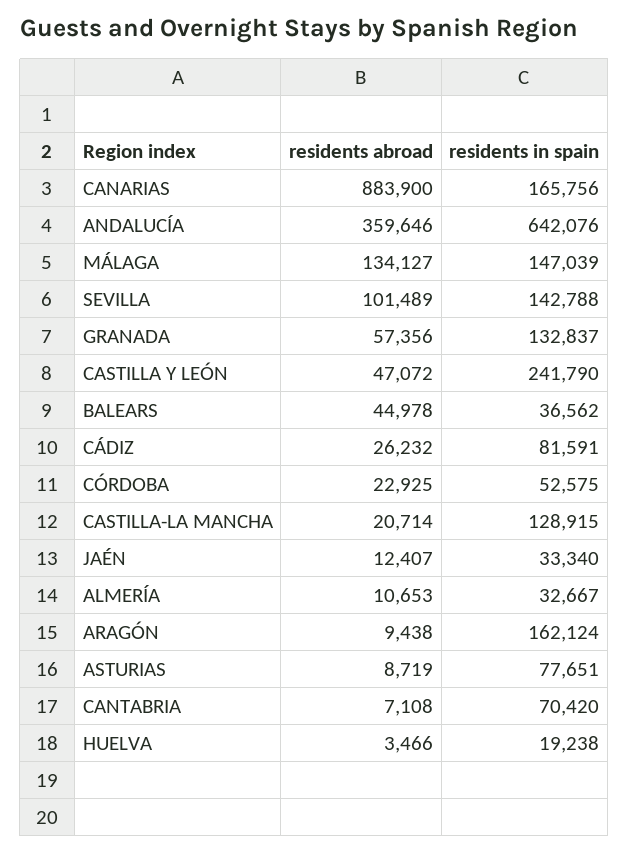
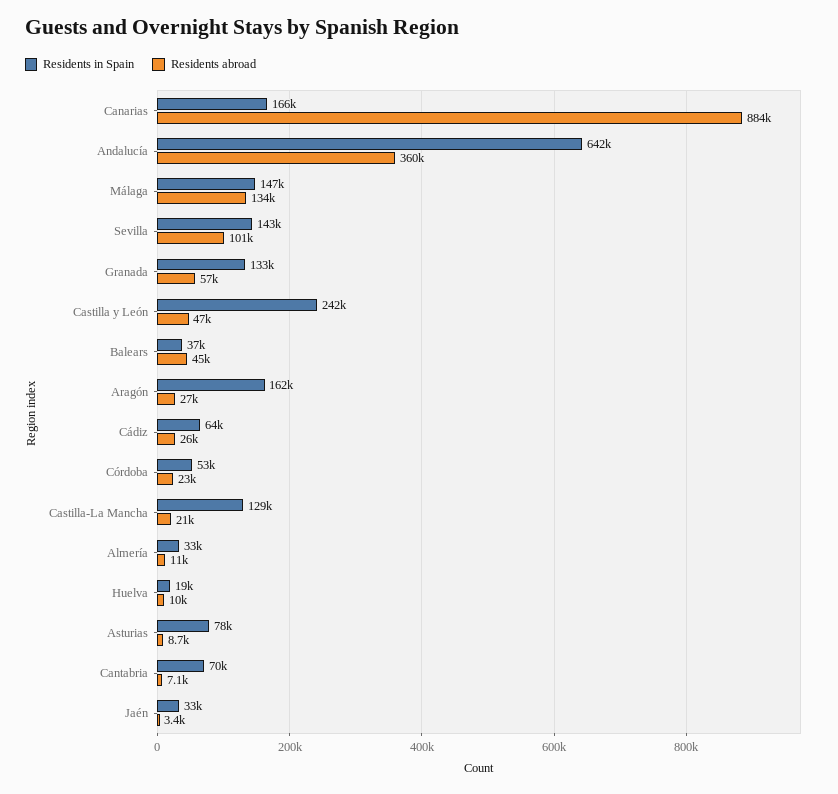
residents in spain, CÁDIZ: 81591 -> 64000
residents abroad, JAÉN: 12407 -> 3400
residents abroad, ARAGÓN: 9438 -> 27000
residents abroad, HUELVA: 3466 -> 10000

